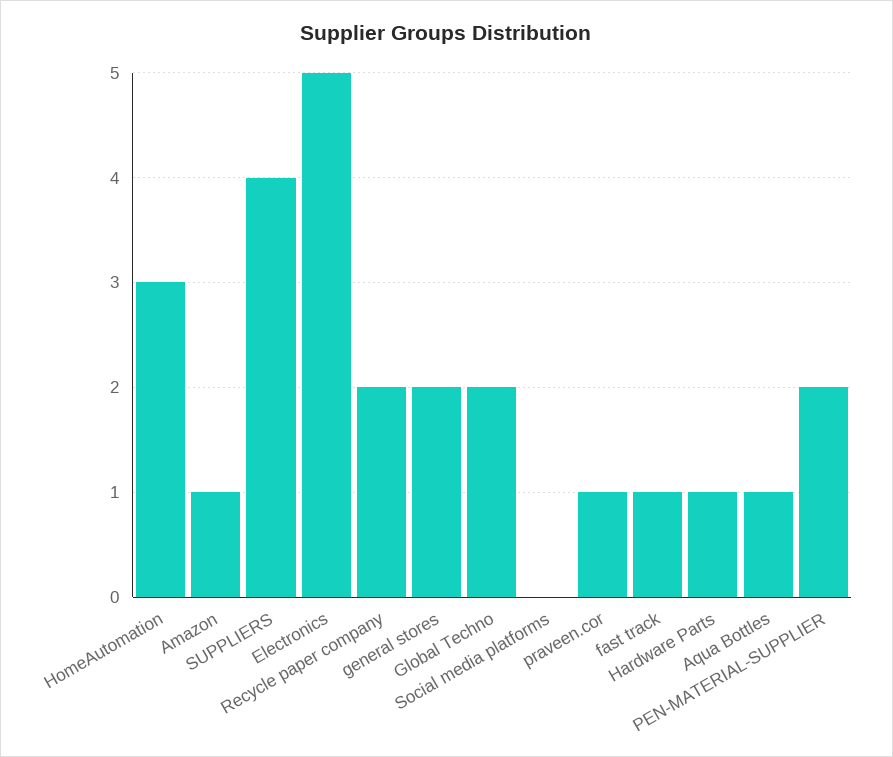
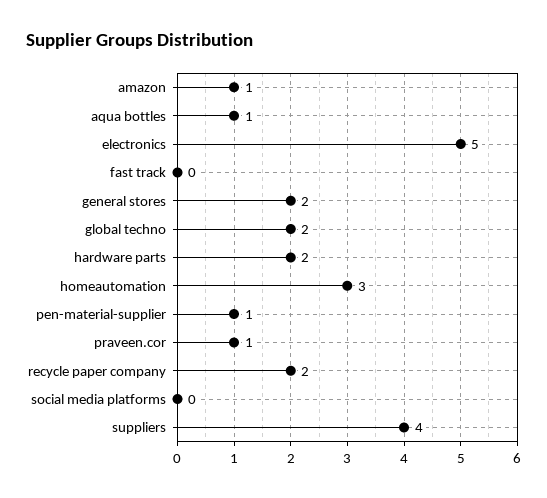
fast track: 1 -> 0
Hardware Parts: 1 -> 2
PEN-MATERIAL-SUPPLIER: 2 -> 1

